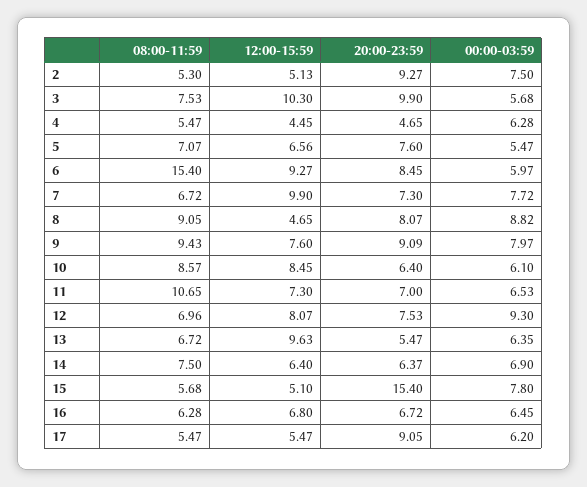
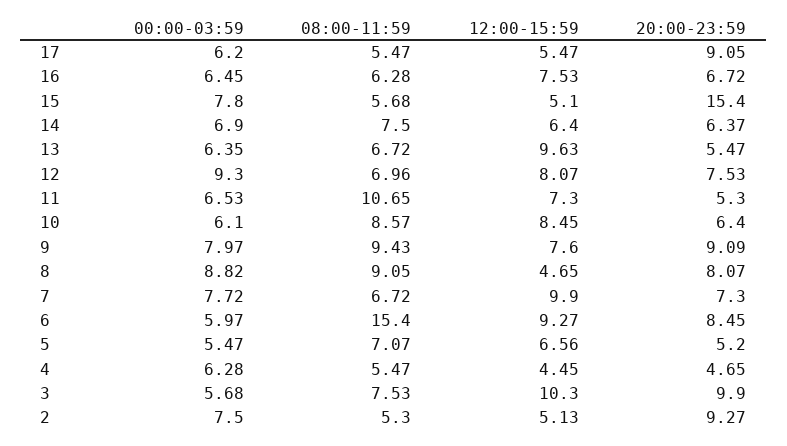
20:00-23:59, 5: 7.6 -> 5.2
20:00-23:59, 11: 7 -> 5.3
12:00-15:59, 16: 6.8 -> 7.53

